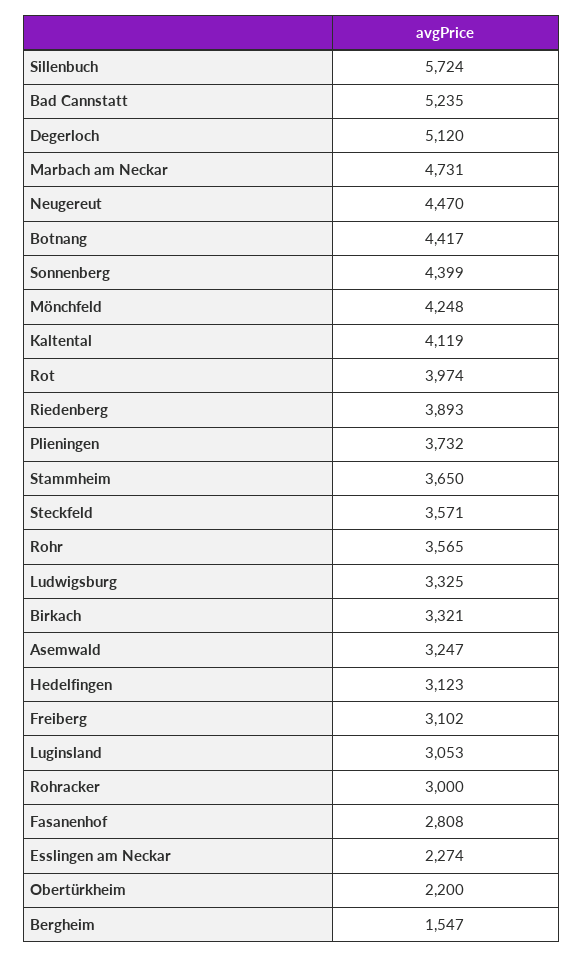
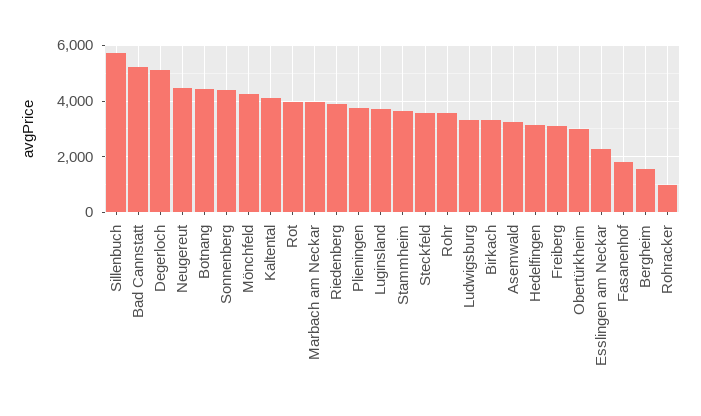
Marbach am Neckar: 4731 -> 4000
Luginsland: 3053 -> 3750
Rohracker: 3000 -> 1000
Fasanenhof: 2808 -> 1750
Obertürkheim: 2200 -> 3000

